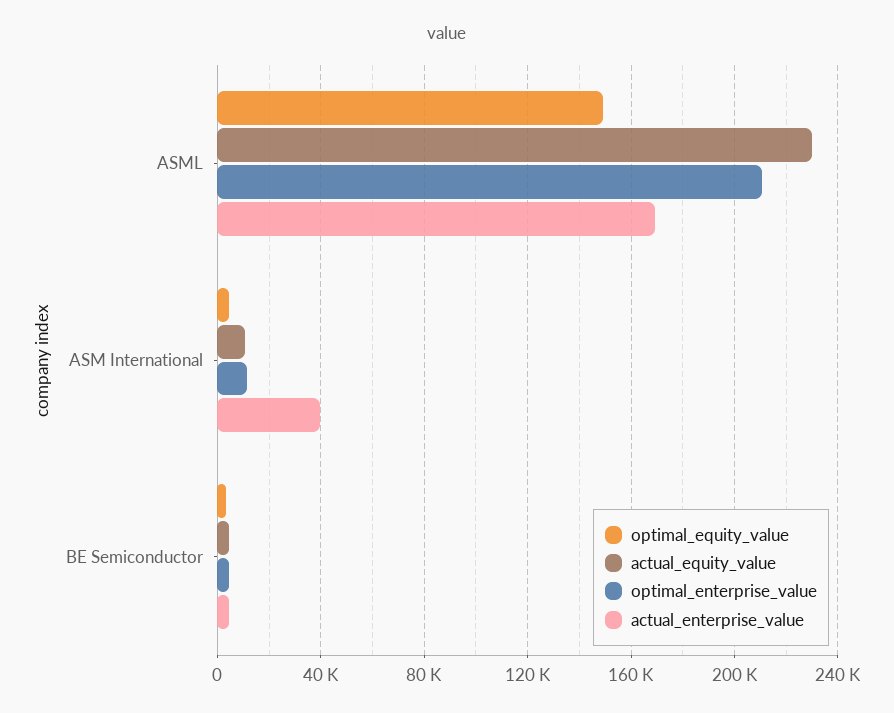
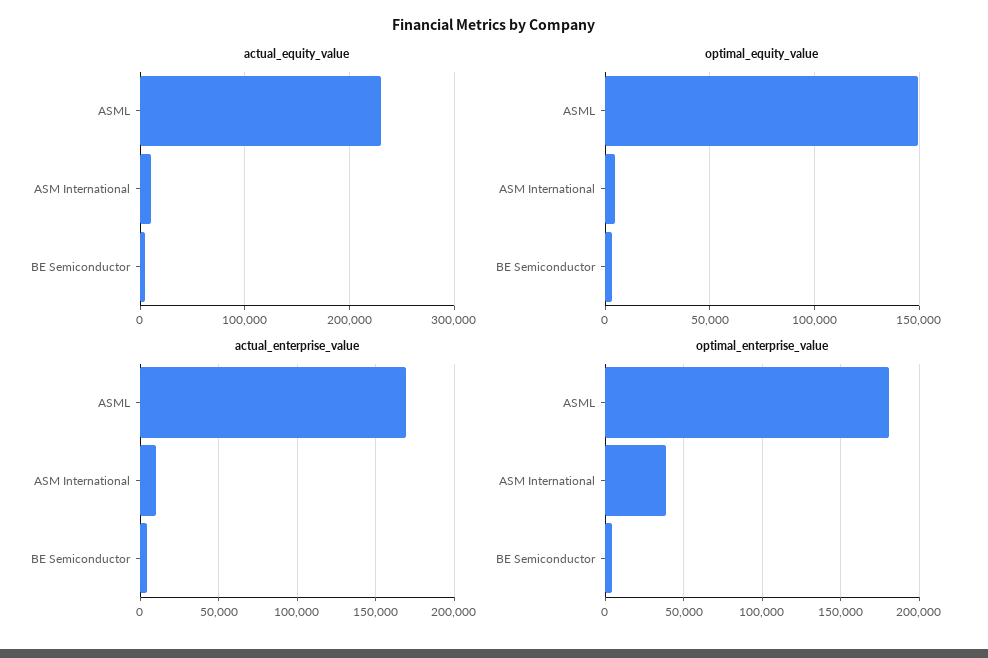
optimal_enterprise_value, ASML: 210000 -> 180000
optimal_enterprise_value, ASM International: 10000 -> 40000
actual_enterprise_value, ASM International: 40000 -> 10000

